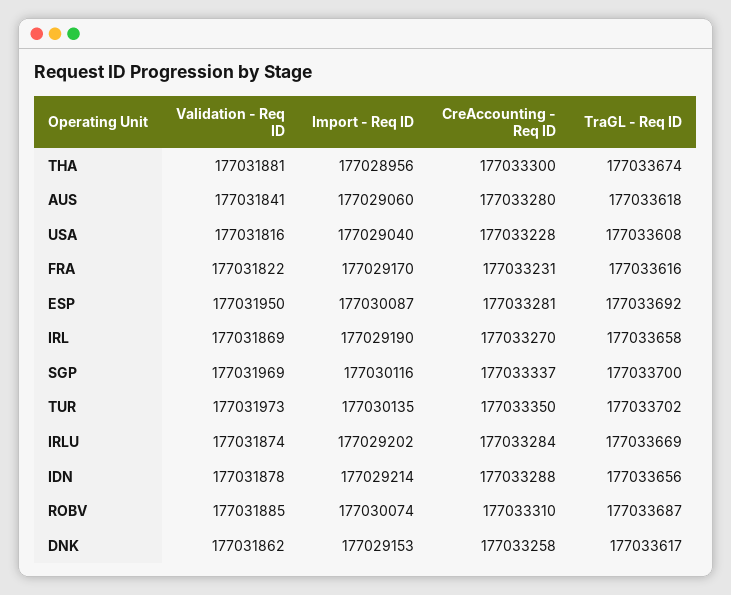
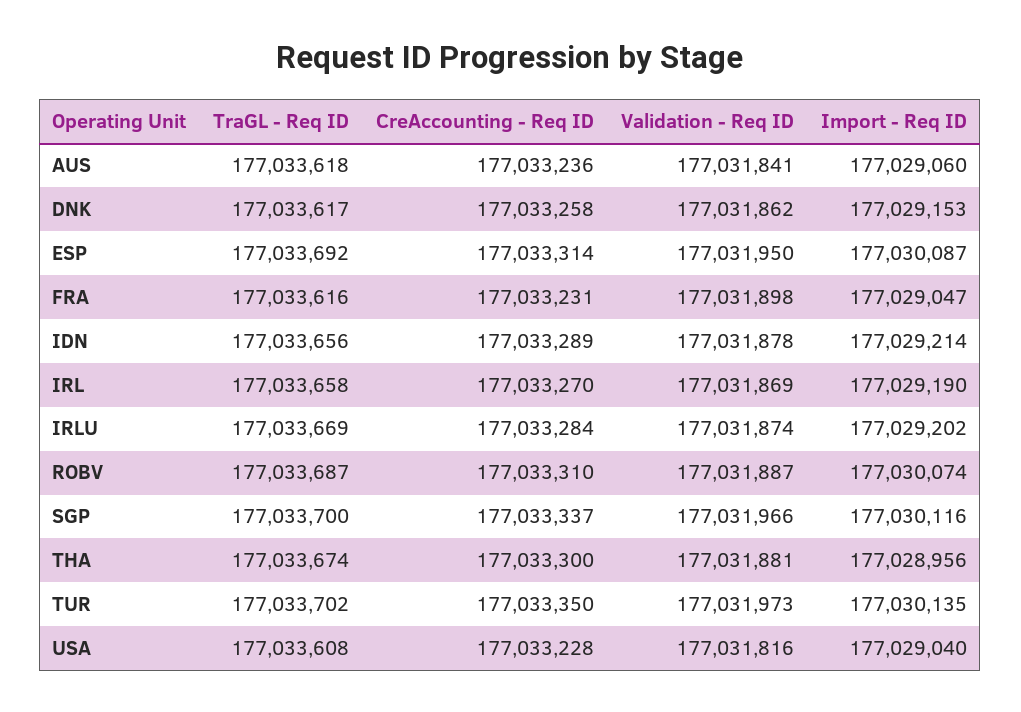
CreAccounting - Req ID, AUS: 177033280 -> 177033236
Validation - Req ID, FRA: 177031822 -> 177031898
Import - Req ID, FRA: 177029170 -> 177029047
CreAccounting - Req ID, ESP: 177033281 -> 177033314
Validation - Req ID, SGP: 177031969 -> 177031966
CreAccounting - Req ID, IDN: 177033288 -> 177033289
Validation - Req ID, ROBV: 177031885 -> 177031887

